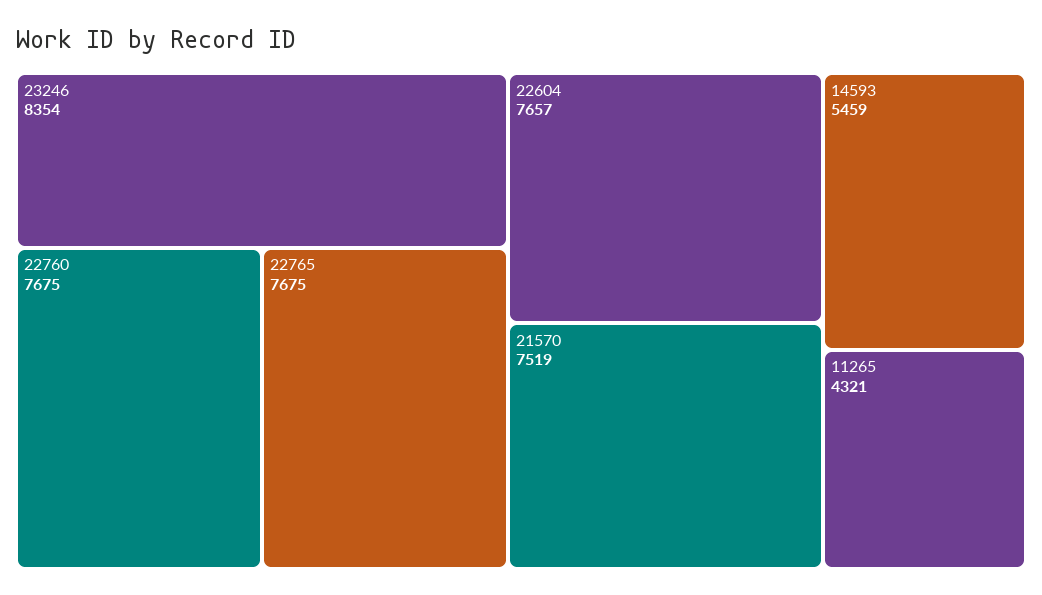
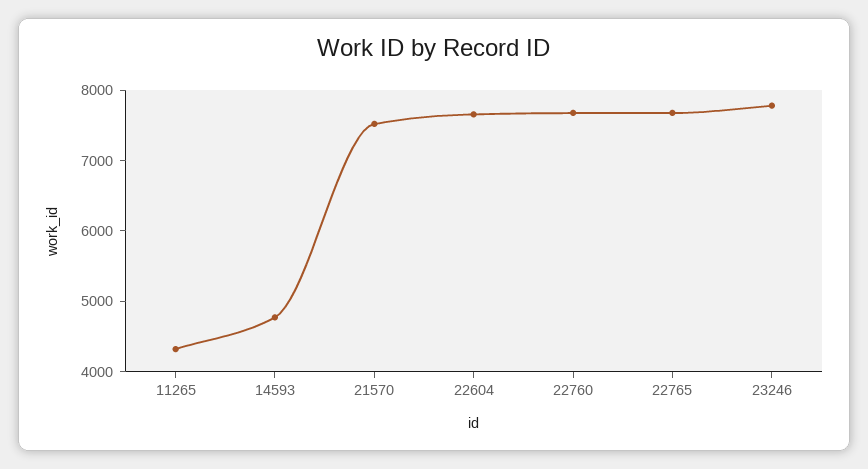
23246: 8354 -> 7800
14593: 5459 -> 4800

